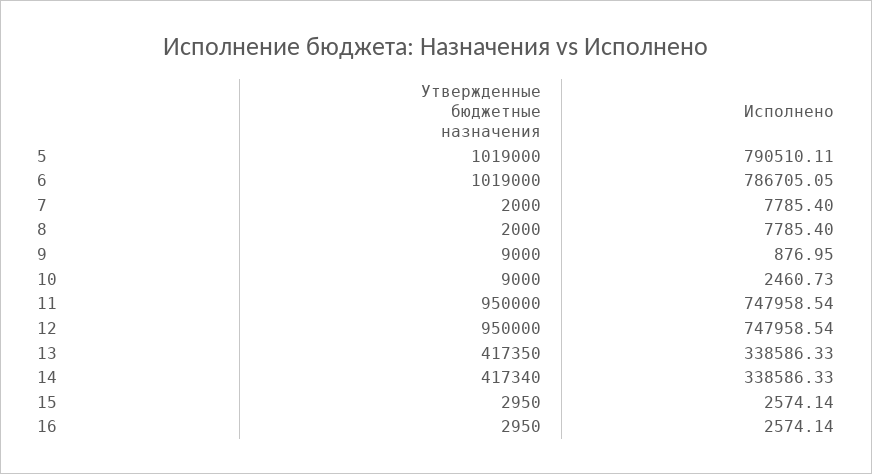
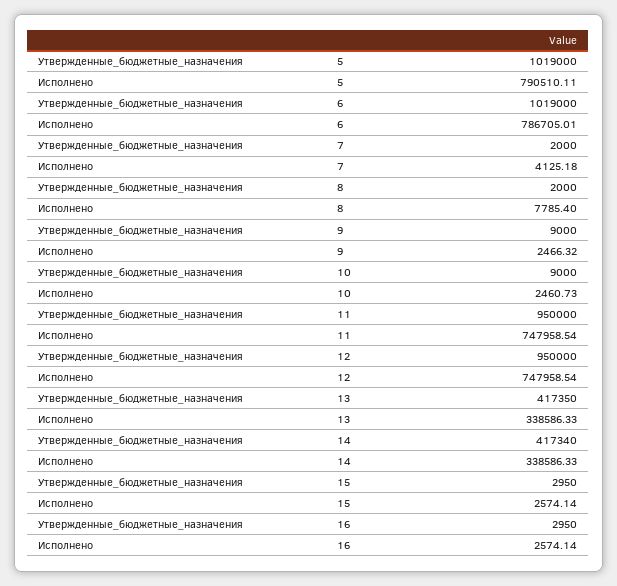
Исполнено, 6: 786705.05 -> 786705.01
Исполнено, 7: 7785.4 -> 4125.18
Исполнено, 9: 876.95 -> 2466.32

